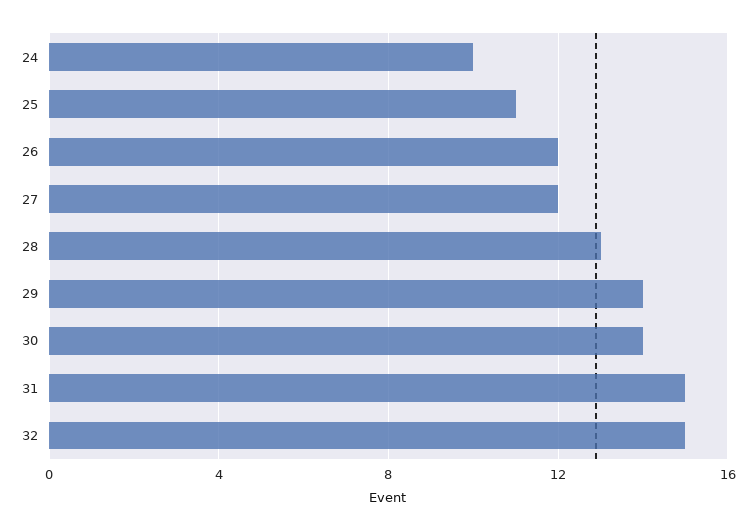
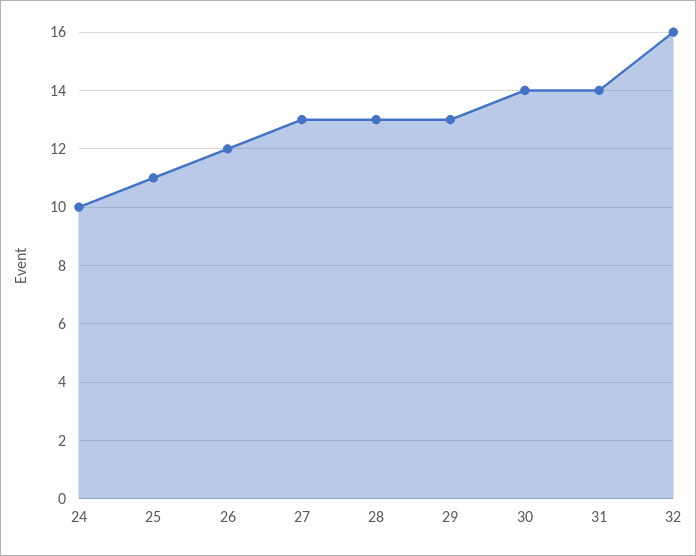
27: 12 -> 13
29: 14 -> 13
31: 15 -> 14
32: 15 -> 16

